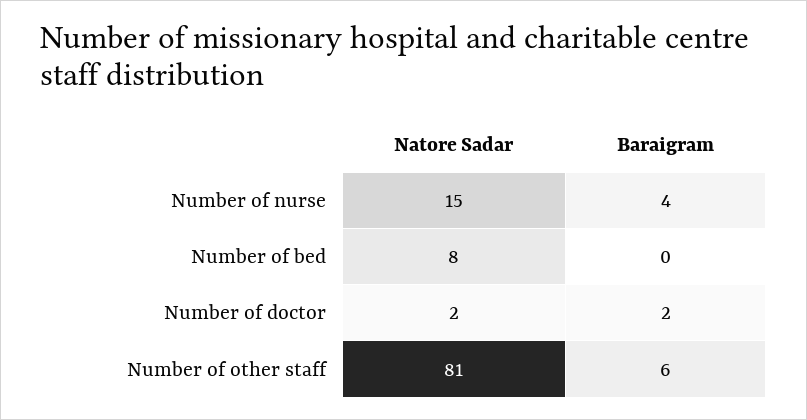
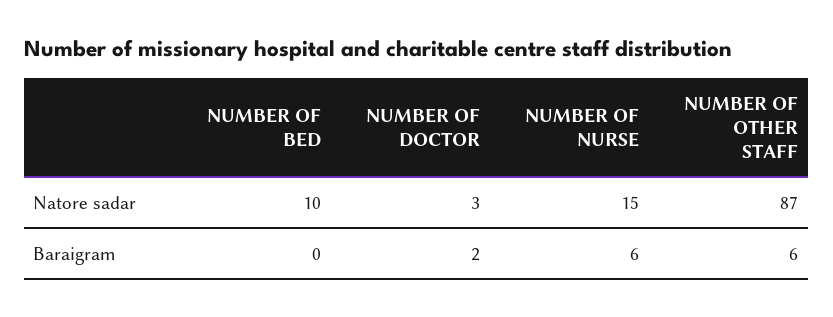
Baraigram, Number of nurse: 4 -> 6
Natore Sadar, Number of bed: 8 -> 10
Natore Sadar, Number of doctor: 2 -> 3
Natore Sadar, Number of other staff: 81 -> 87

